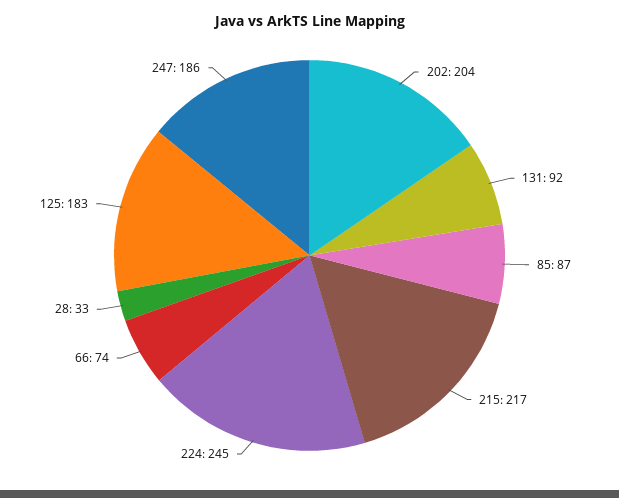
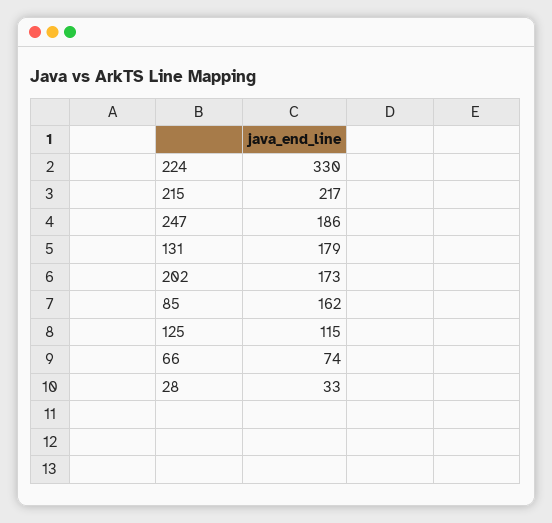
202: 204 -> 173
131: 92 -> 179
85: 87 -> 162
224: 245 -> 330
125: 183 -> 115

